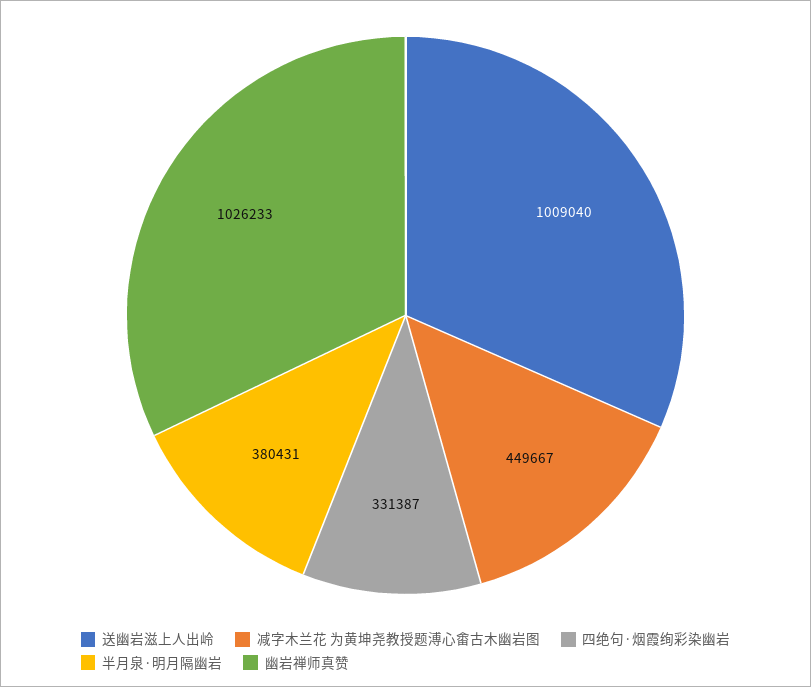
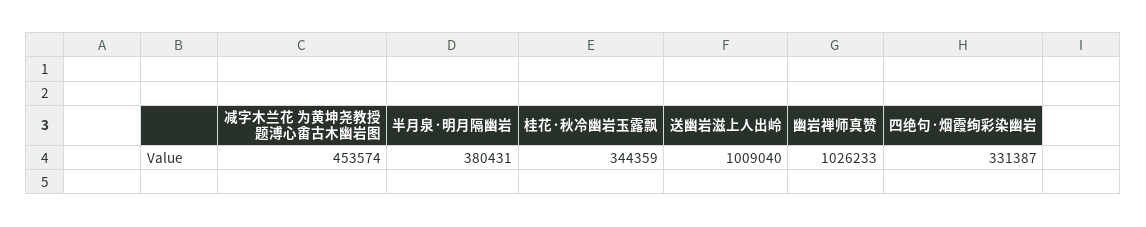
减字木兰花 为黄坤尧教授题溥心畬古木幽岩图: 449667 -> 453574
桂花·秋冷幽岩玉露飘: none -> 344359

